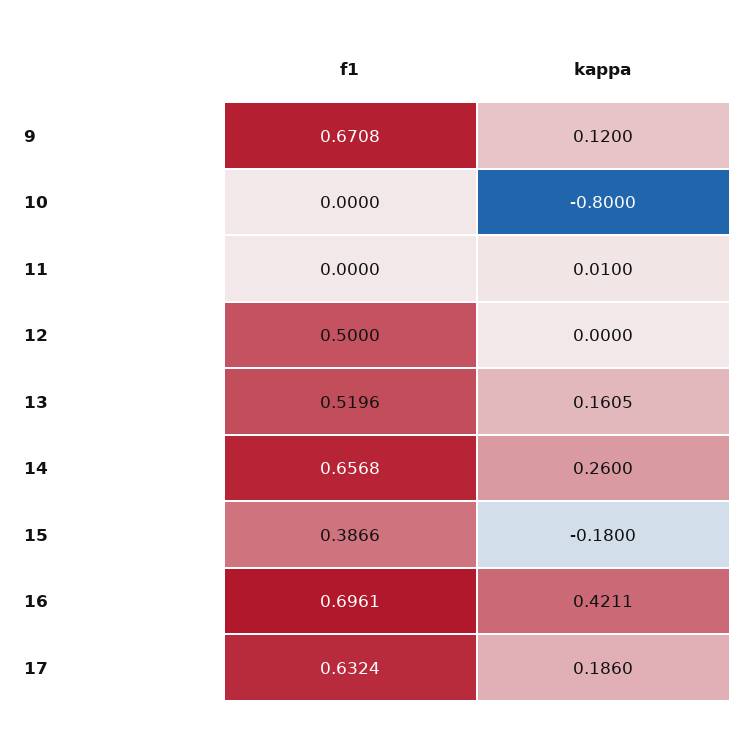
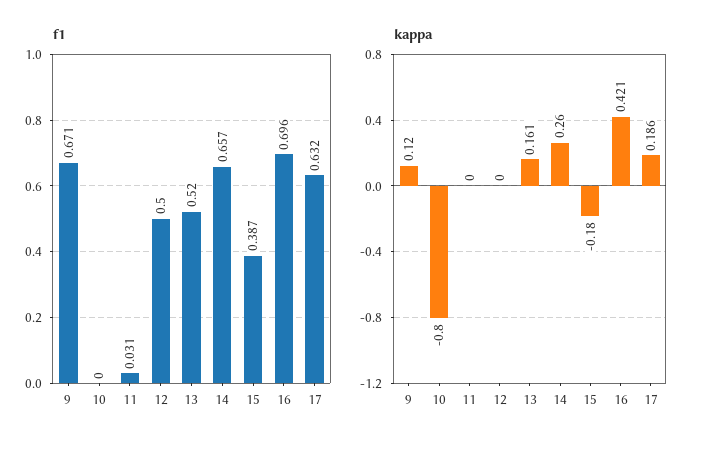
f1, 11: 0 -> 0.031
kappa, 11: 0.01 -> 0

